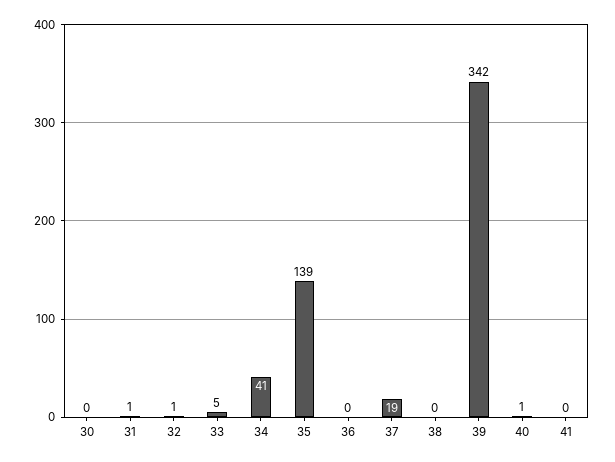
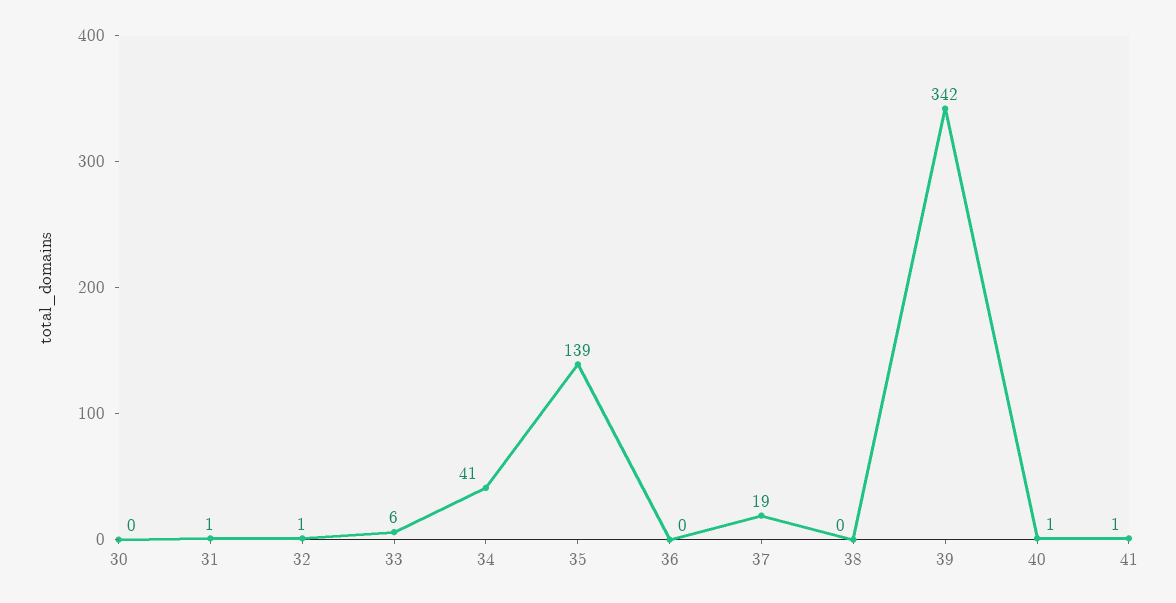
33: 5 -> 6
41: 0 -> 1

